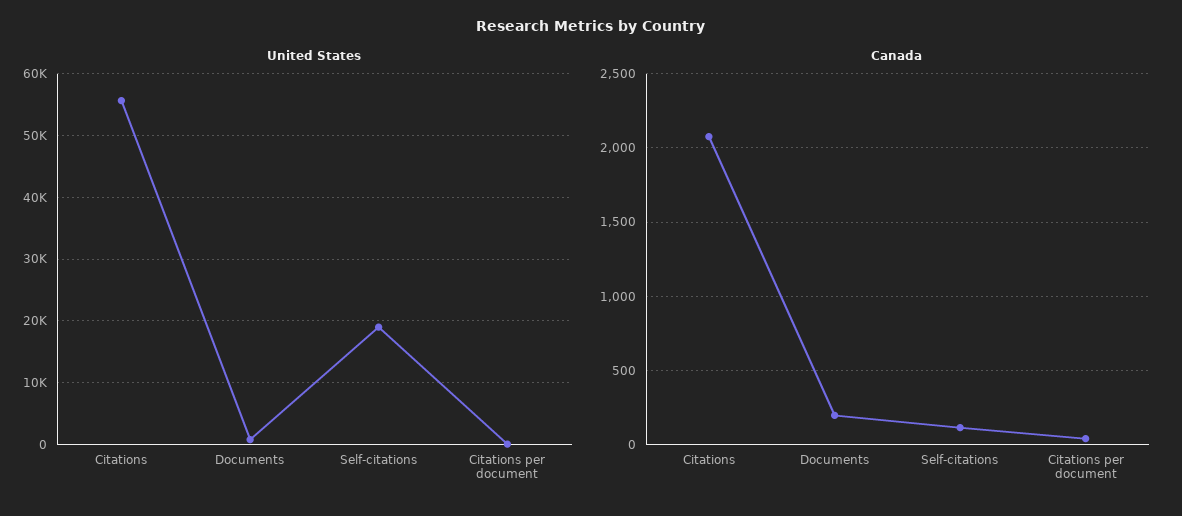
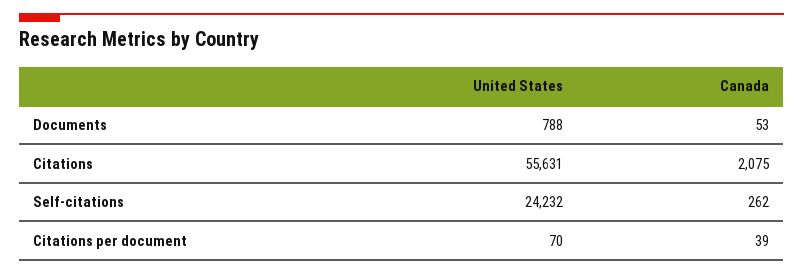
United States, Self-citations: 19000 -> 24232
Canada, Documents: 200 -> 53
Canada, Self-citations: 100 -> 262

